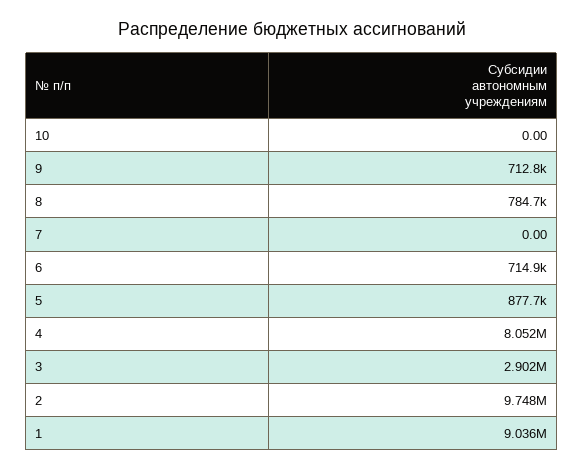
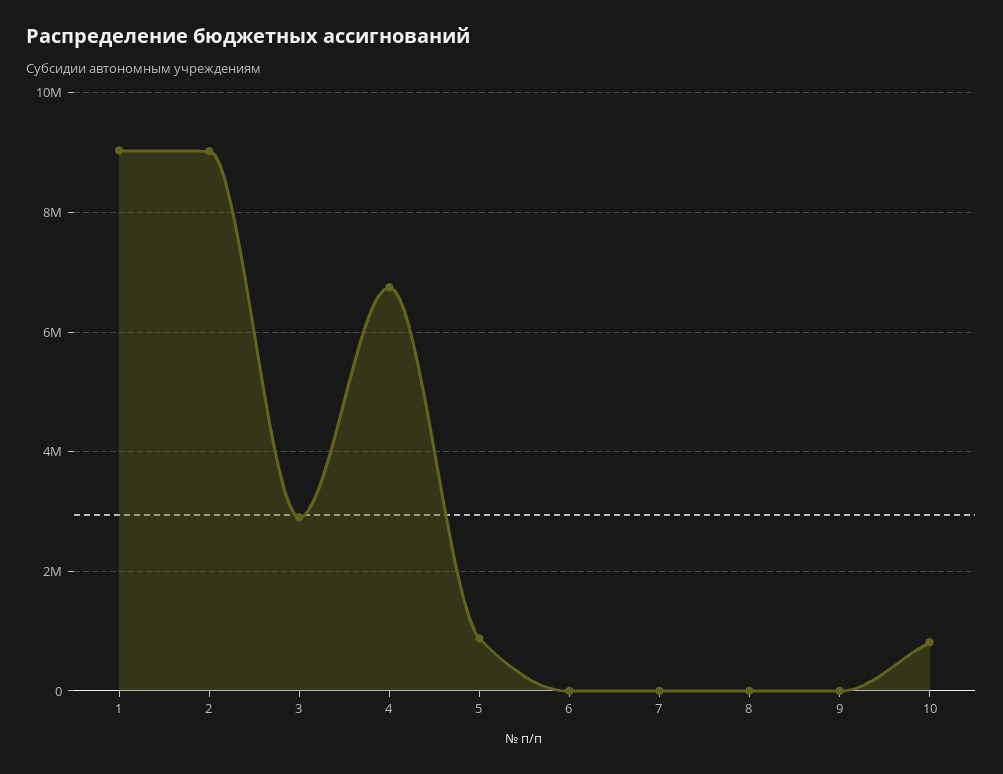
10: 0 -> 800000
9: 712800 -> 0
8: 784700 -> 0
6: 714900 -> 0
4: 8052000 -> 6800000
2: 9748000 -> 9000000

